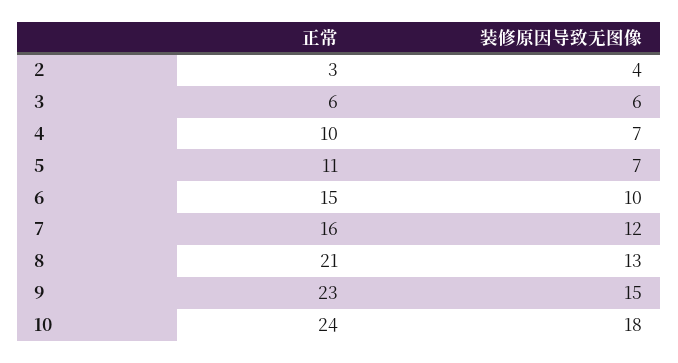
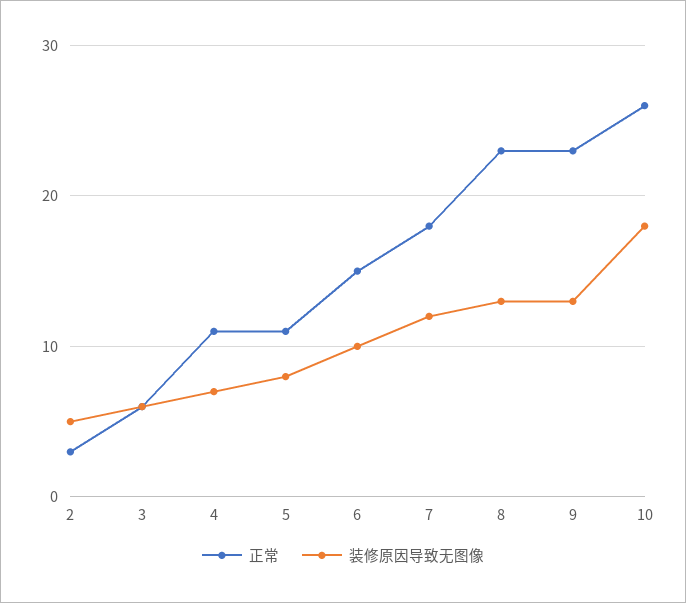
装修原因导致无图像, 2: 4 -> 5
正常, 4: 10 -> 11
装修原因导致无图像, 5: 7 -> 8
正常, 7: 16 -> 18
正常, 8: 21 -> 23
装修原因导致无图像, 9: 15 -> 13
正常, 10: 24 -> 26

